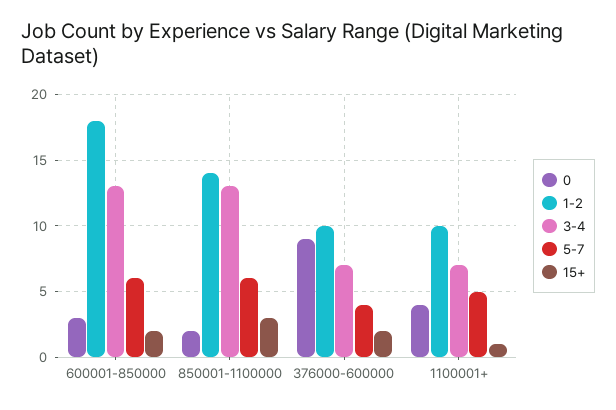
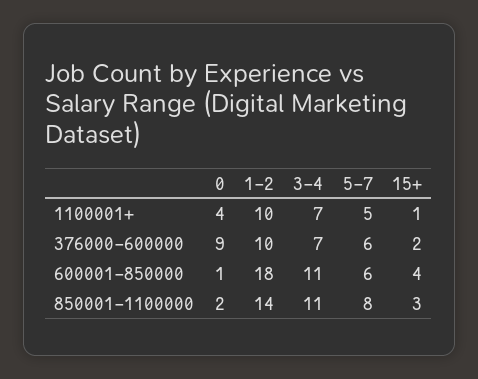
0, 600001-850000: 3 -> 1
3-4, 600001-850000: 13 -> 11
15+, 600001-850000: 2 -> 4
3-4, 850001-1100000: 13 -> 11
5-7, 850001-1100000: 6 -> 8
5-7, 376000-600000: 4 -> 6

